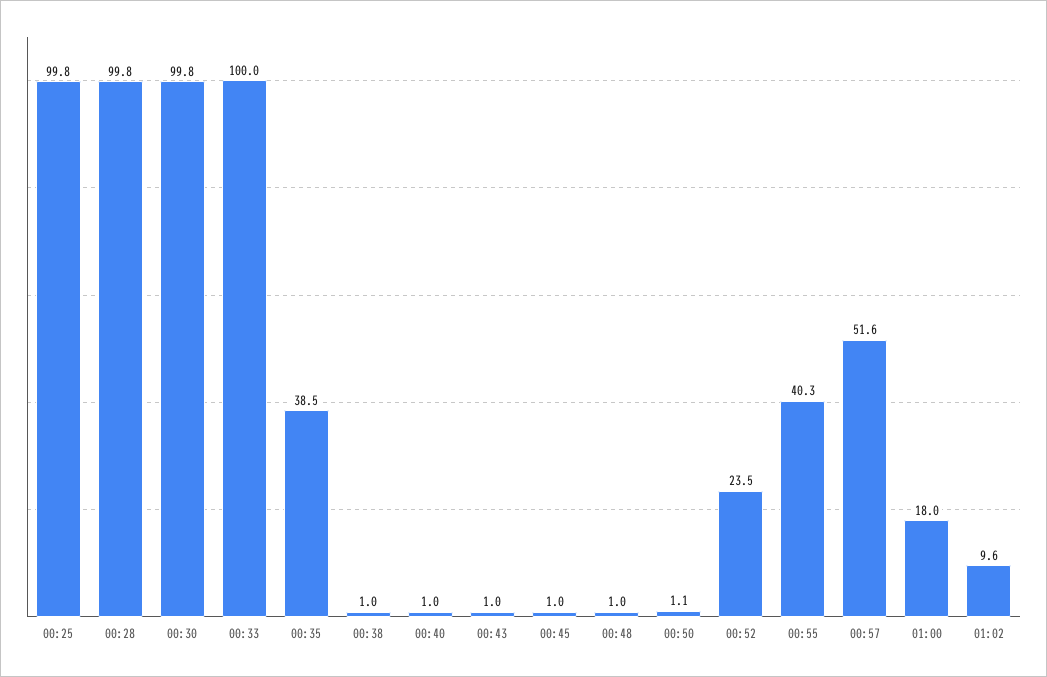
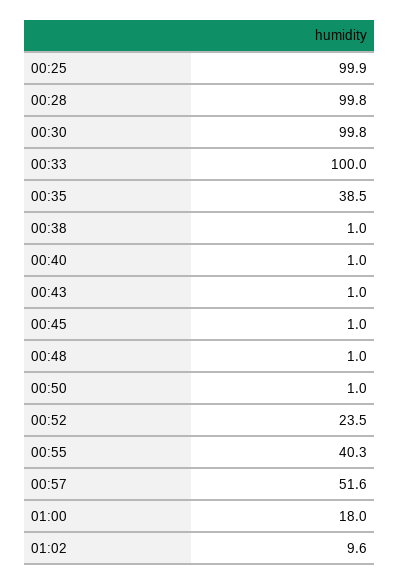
00:25: 99.8 -> 99.9
00:50: 1.1 -> 1

